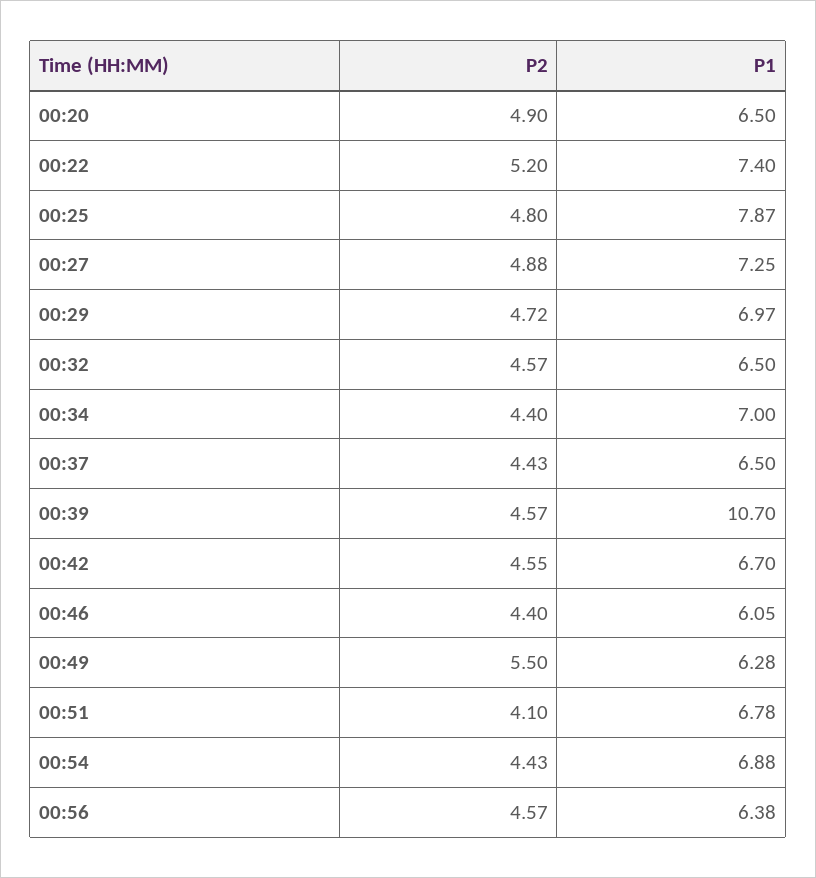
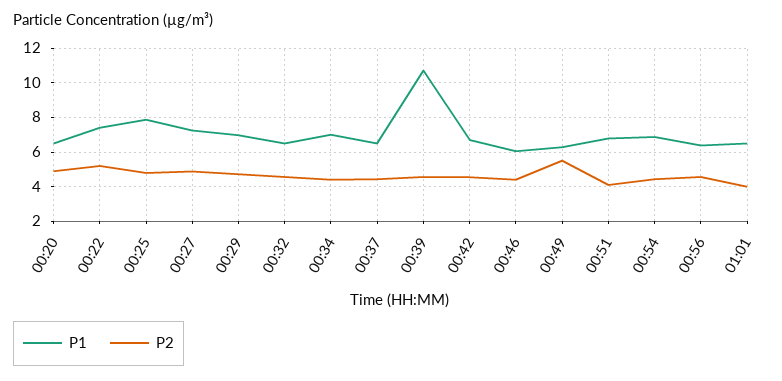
P1, 01:01: none -> 6.5
P2, 01:01: none -> 4

